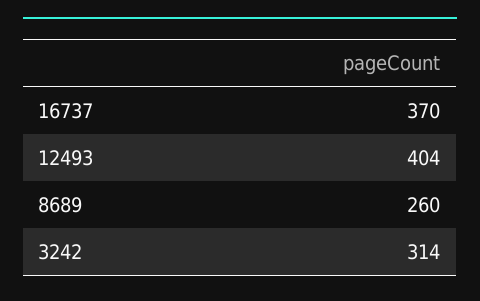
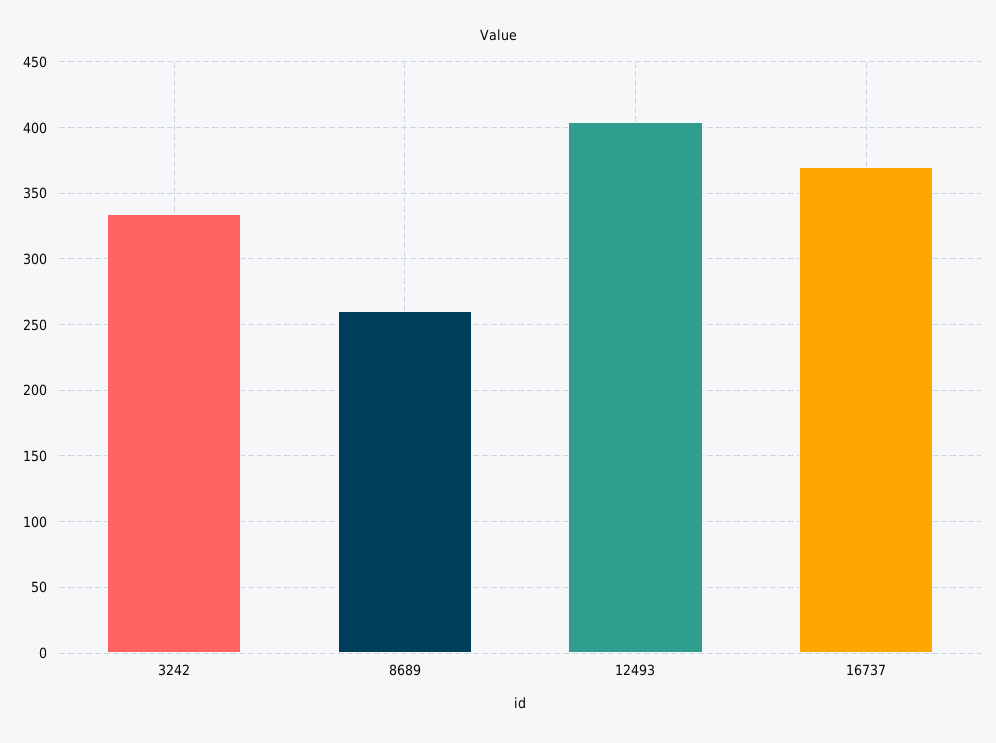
3242: 314 -> 335

